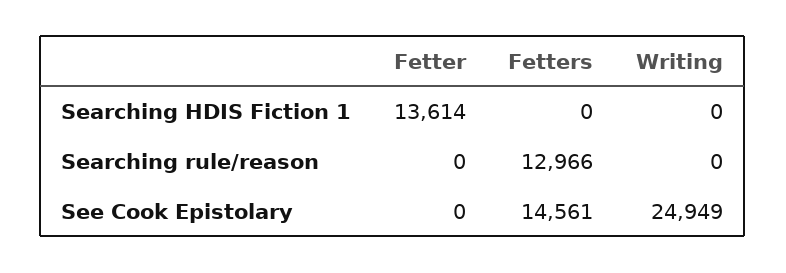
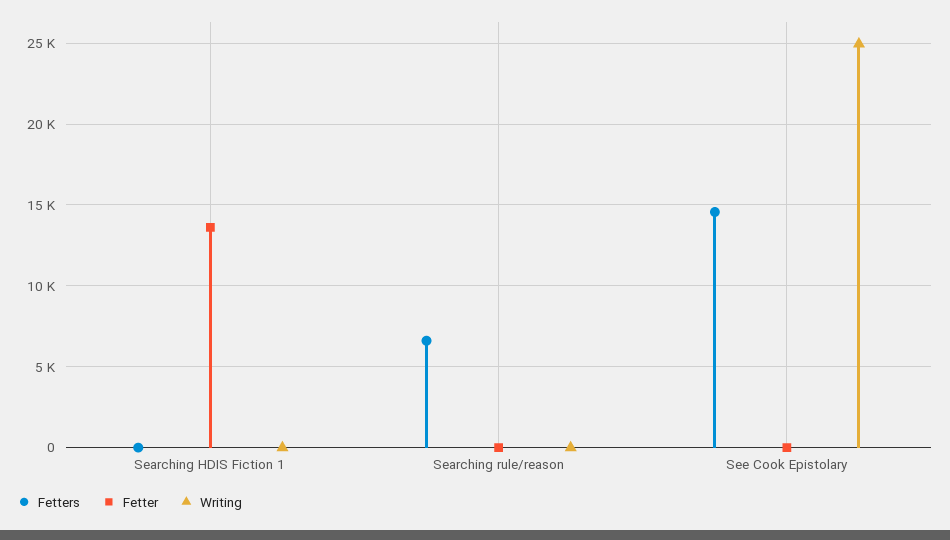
Fetters, Searching rule/reason: 12966 -> 6500

